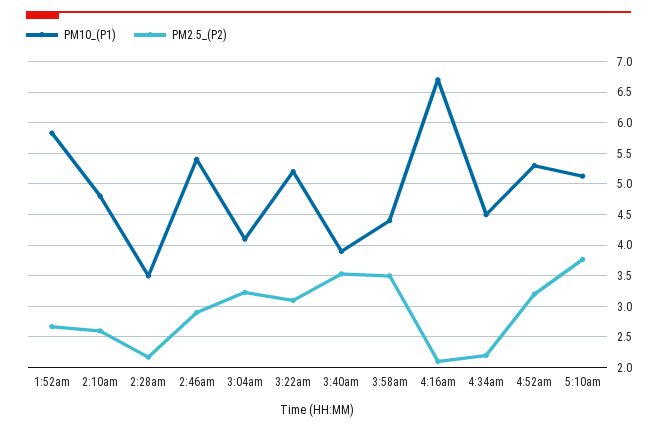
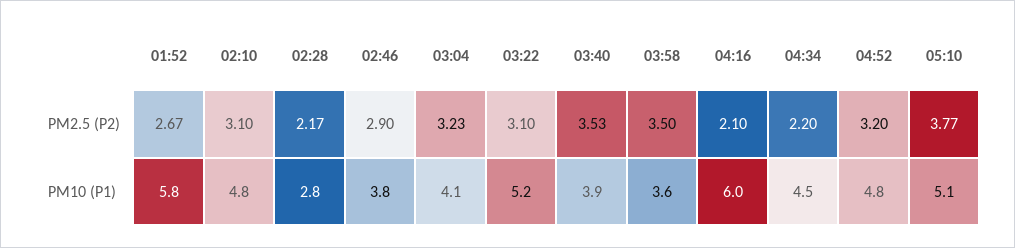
PM2.5_(P2), 2:10am: 2.6 -> 3.1
PM10_(P1), 2:28am: 3.5 -> 2.8
PM10_(P1), 2:46am: 5.4 -> 3.8
PM10_(P1), 3:58am: 4.4 -> 3.6
PM10_(P1), 4:16am: 6.7 -> 6
PM10_(P1), 4:52am: 5.3 -> 4.8

